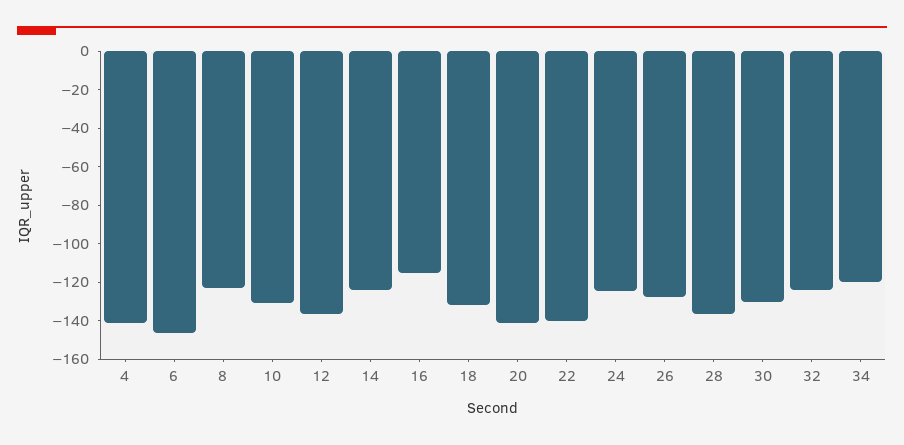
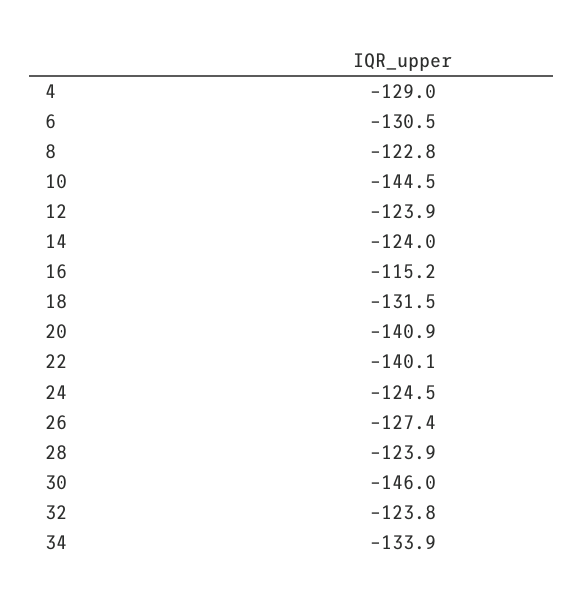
4: -140 -> -129
6: -145 -> -130.5
10: -130 -> -144.5
12: -135 -> -123.9
28: -135 -> -123.9
30: -130 -> -146
34: -120 -> -133.9

